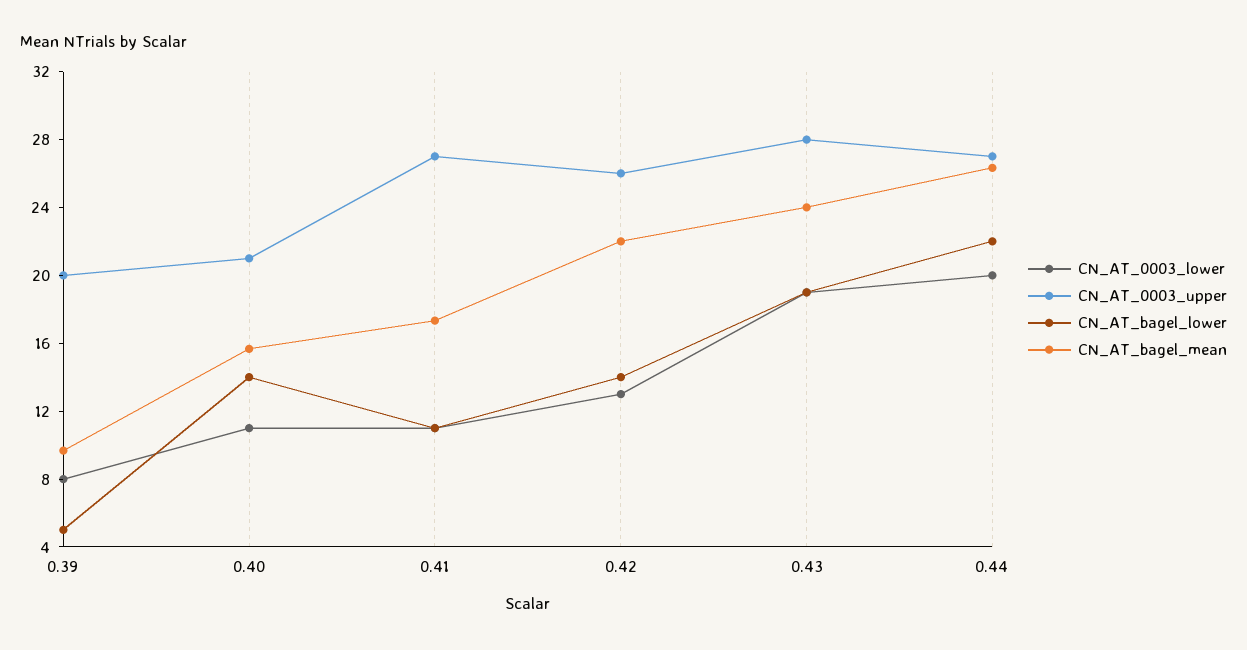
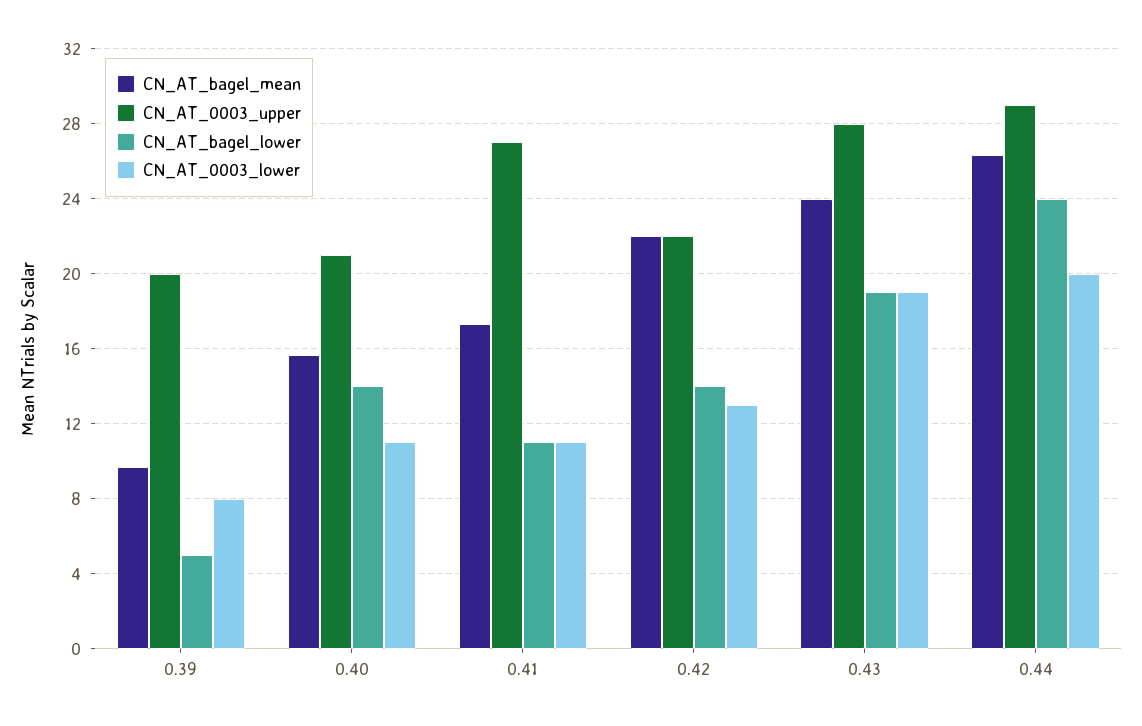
CN_AT_0003_upper, 0.42: 26 -> 22
CN_AT_0003_upper, 0.44: 27 -> 29
CN_AT_bagel_lower, 0.44: 22 -> 24

